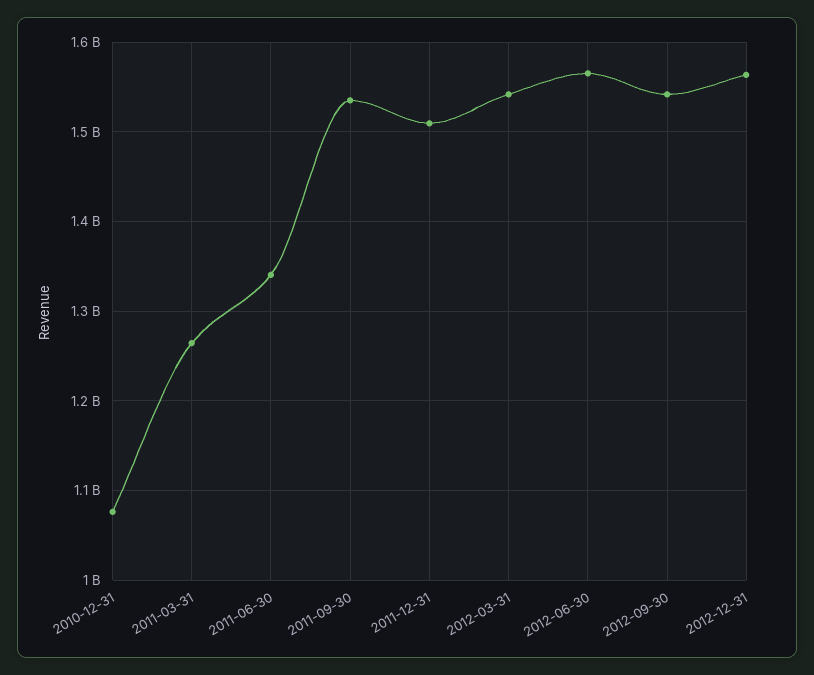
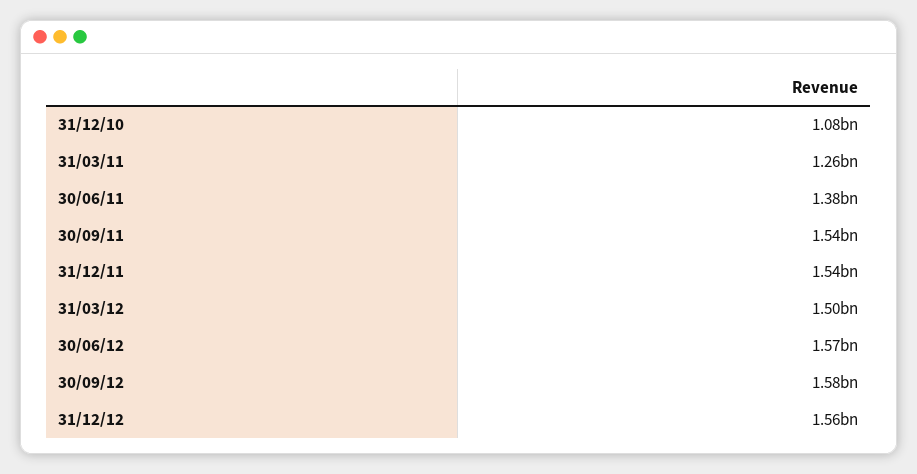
2011-06-30: 1340000000 -> 1380000000
2011-12-31: 1510000000 -> 1540000000
2012-03-31: 1540000000 -> 1500000000
2012-09-30: 1540000000 -> 1580000000

